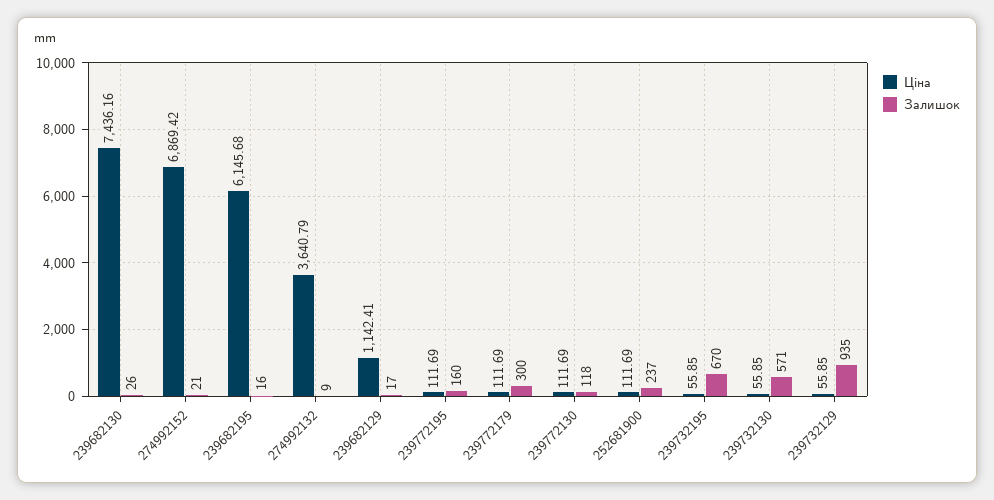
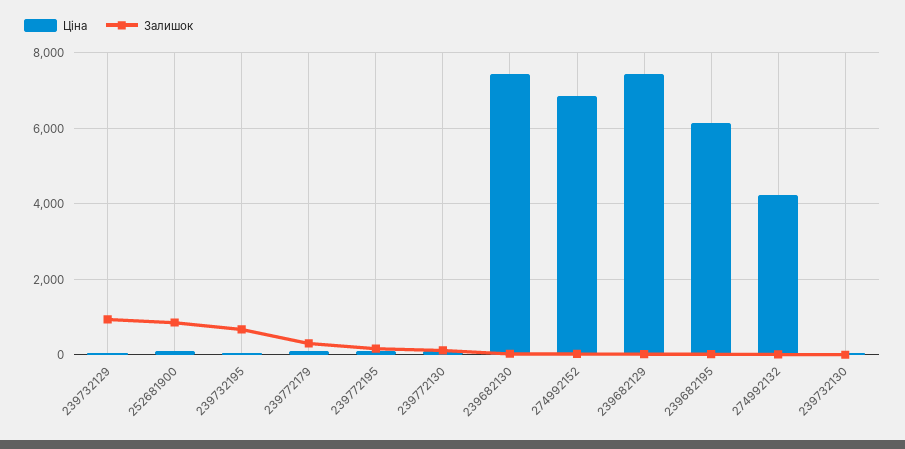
Ціна, 274992132: 3640.79 -> 4200
Ціна, 239682129: 1142.41 -> 7400
Залишок, 252681900: 237 -> 800
Залишок, 239732130: 571 -> 0

